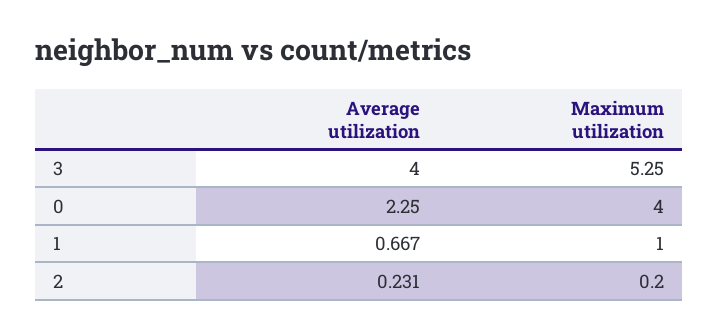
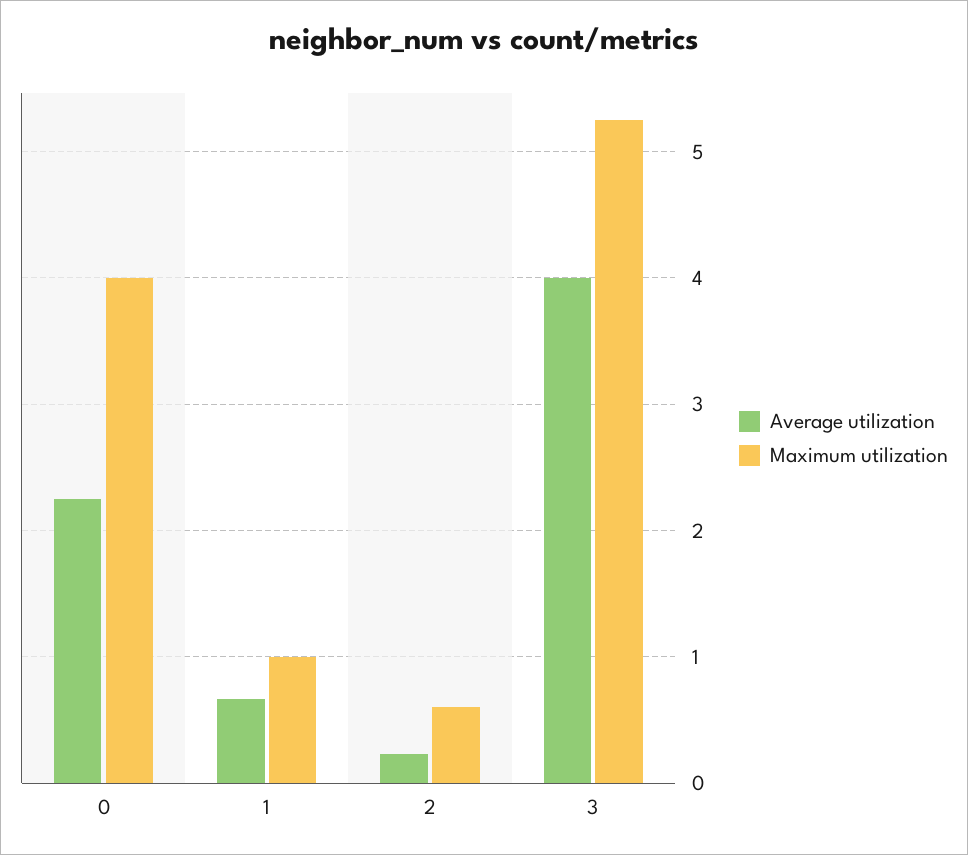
Maximum utilization, 2: 0.2 -> 0.6

